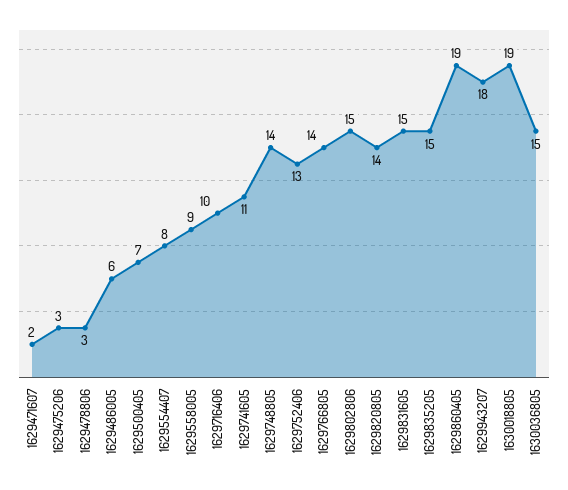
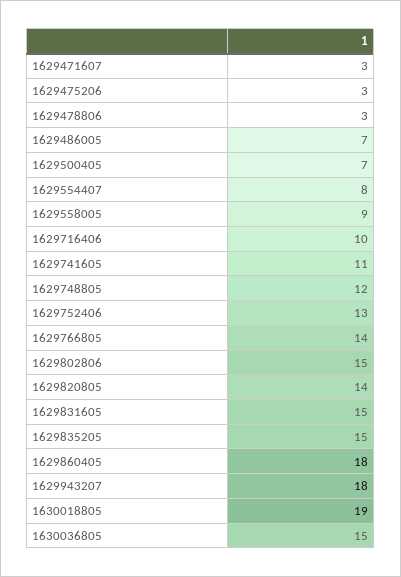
1629471607: 2 -> 3
1629486005: 6 -> 7
1629748805: 14 -> 12
1629860405: 19 -> 18

